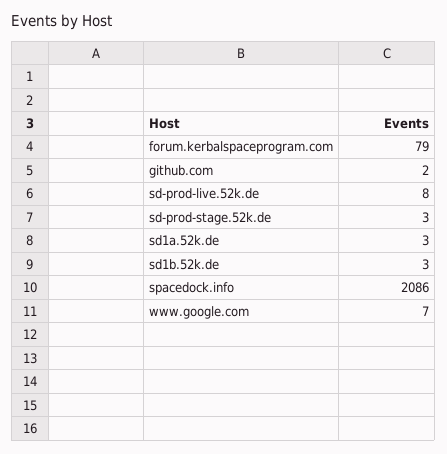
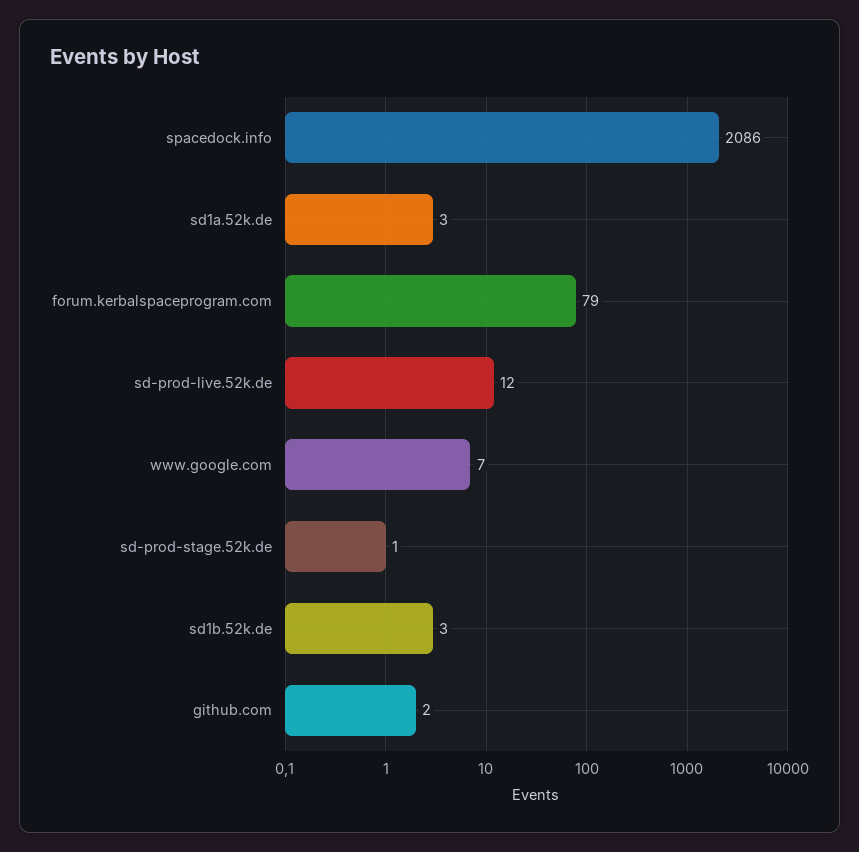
sd-prod-live.52k.de: 8 -> 12
sd-prod-stage.52k.de: 3 -> 1

